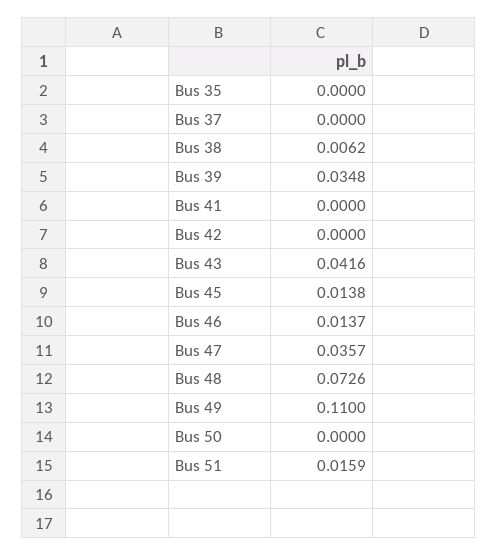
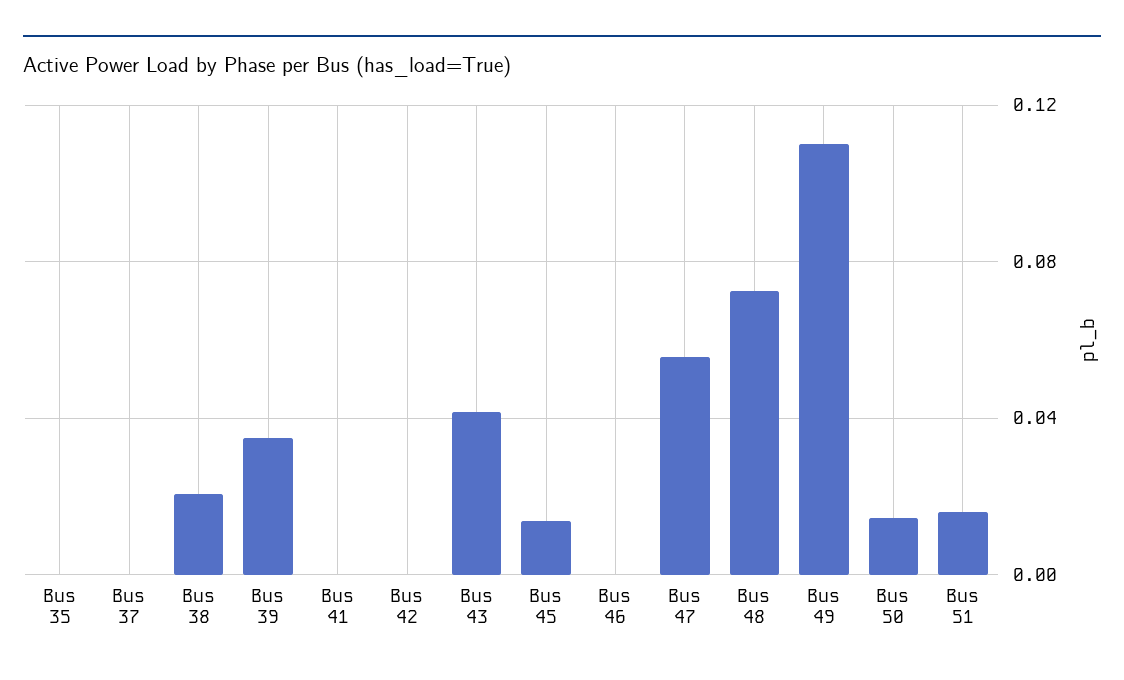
Bus 38: 0.0062 -> 0.02
Bus 46: 0.0137 -> 0
Bus 47: 0.0357 -> 0.055
Bus 50: 0 -> 0.015

